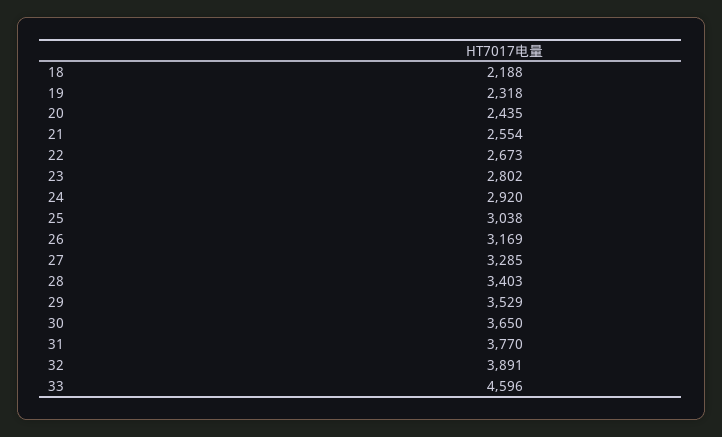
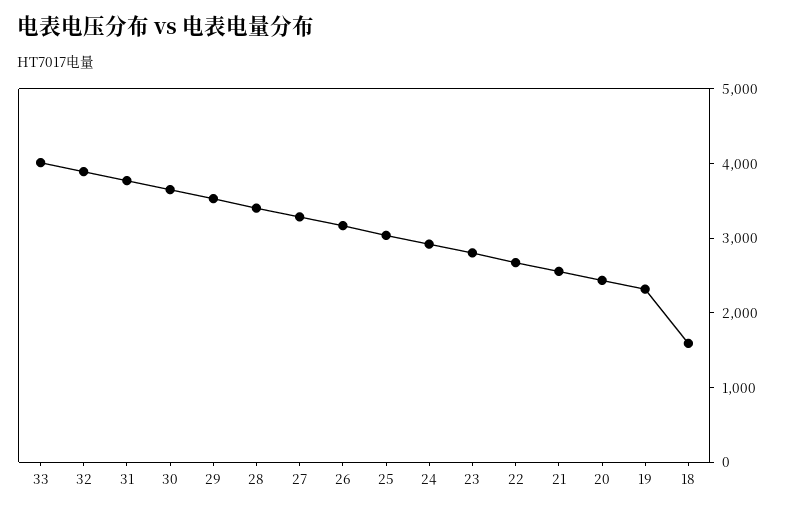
18: 2188 -> 1600
33: 4596 -> 4000

